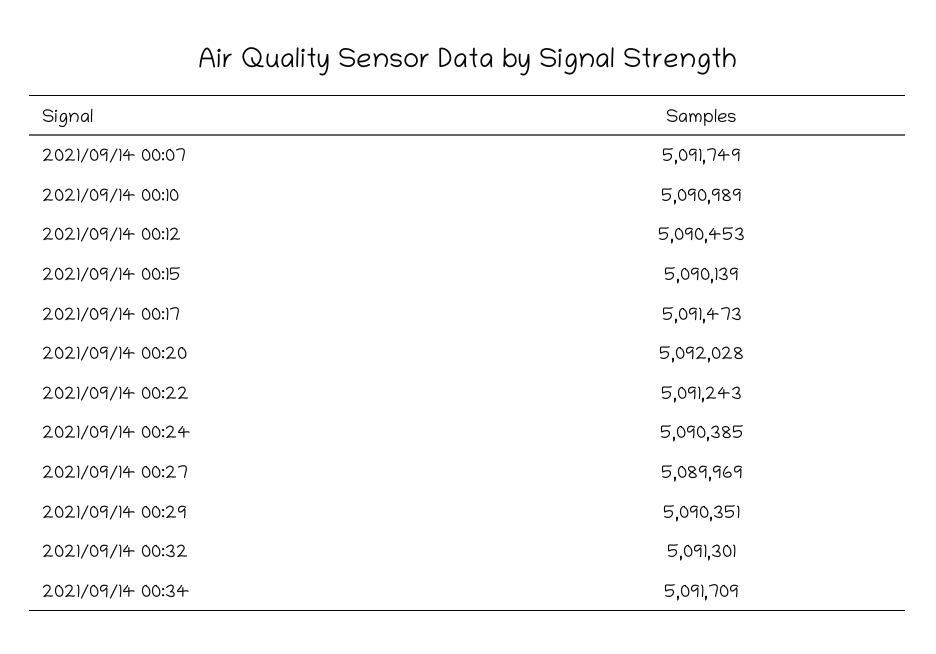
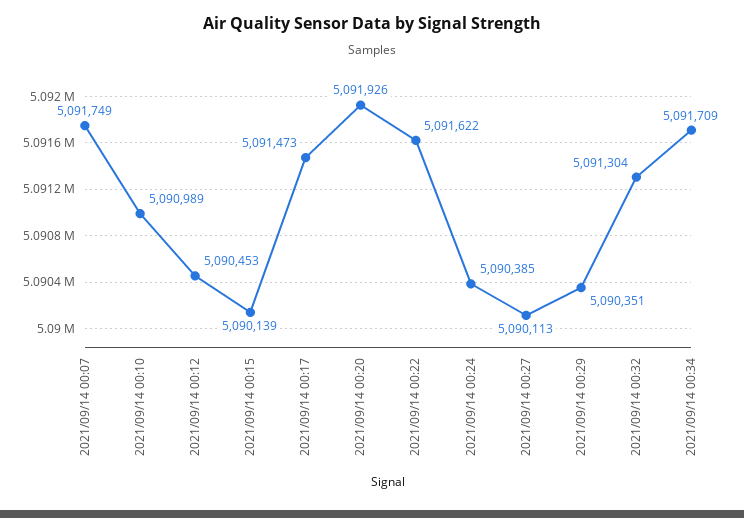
2021/09/14 00:20: 5092028 -> 5091926
2021/09/14 00:22: 5091243 -> 5091622
2021/09/14 00:27: 5089969 -> 5090113
2021/09/14 00:32: 5091301 -> 5091304

